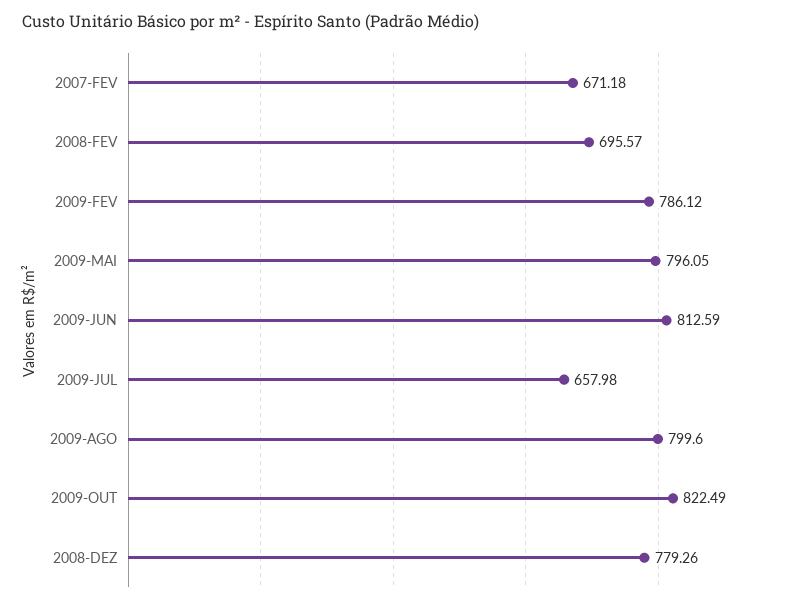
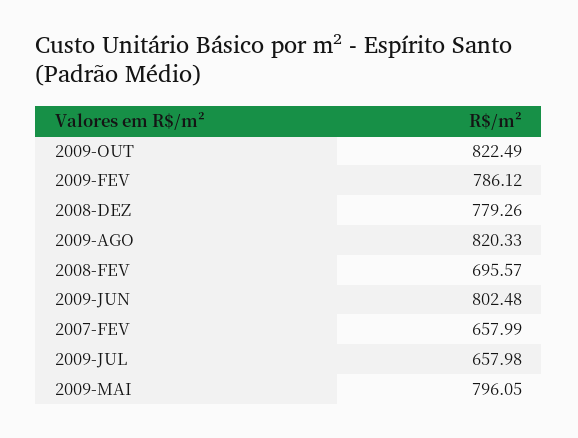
2007-FEV: 671.18 -> 657.99
2009-JUN: 812.59 -> 802.48
2009-AGO: 799.6 -> 820.33

